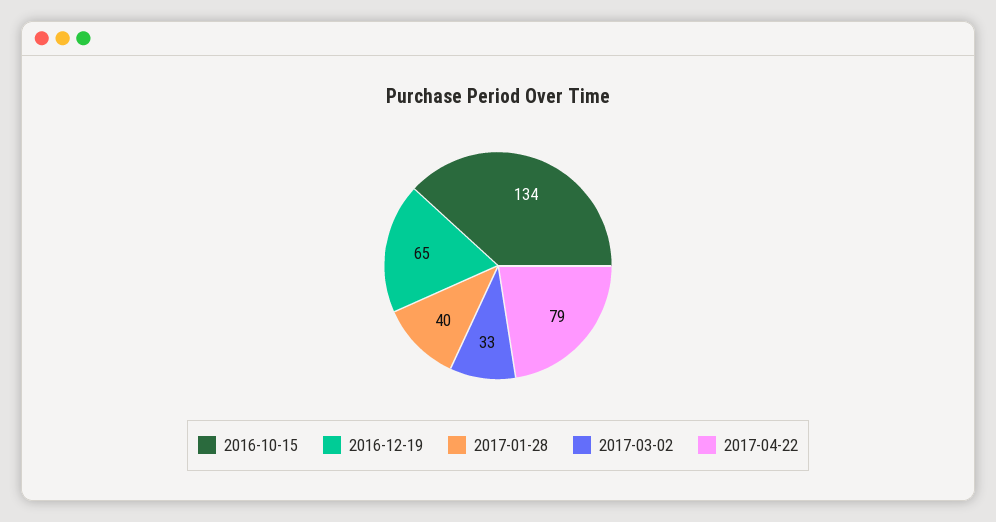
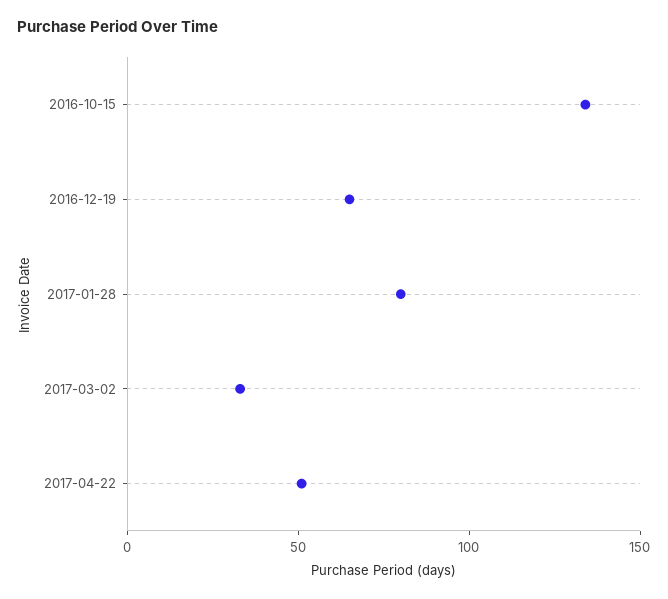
2017-01-28: 40 -> 80
2017-04-22: 79 -> 50

